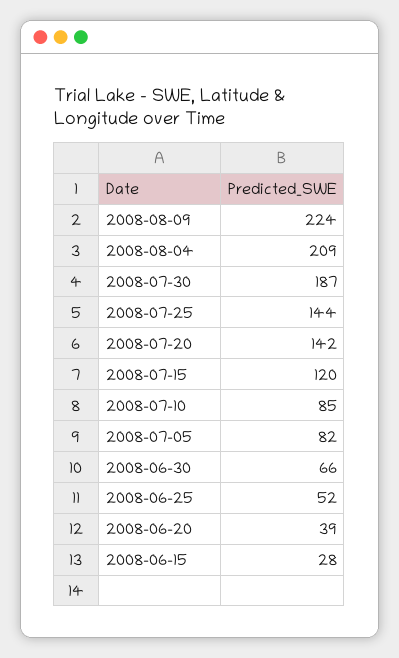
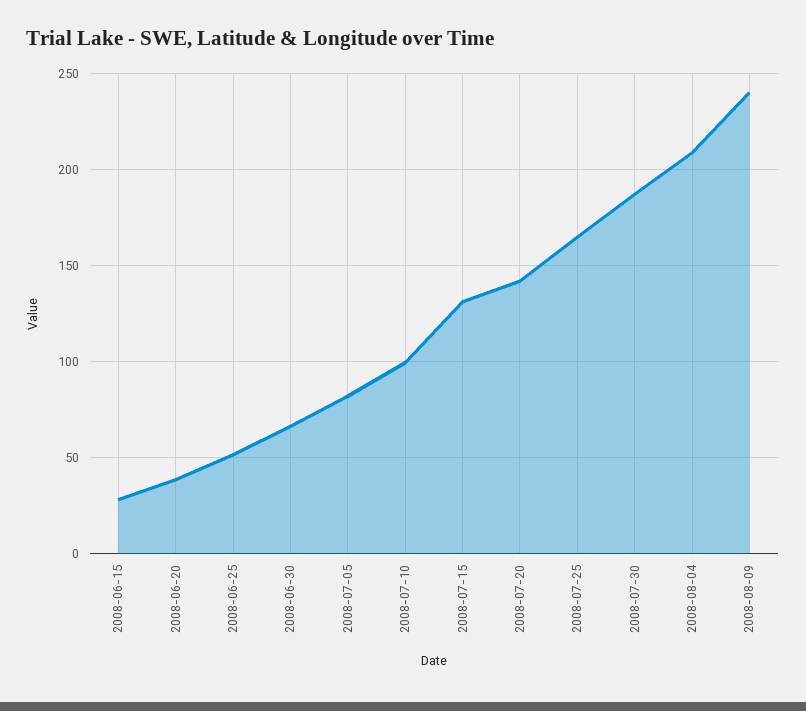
2008-08-09: 224 -> 240
2008-07-25: 144 -> 165
2008-07-15: 120 -> 130
2008-07-10: 85 -> 100

